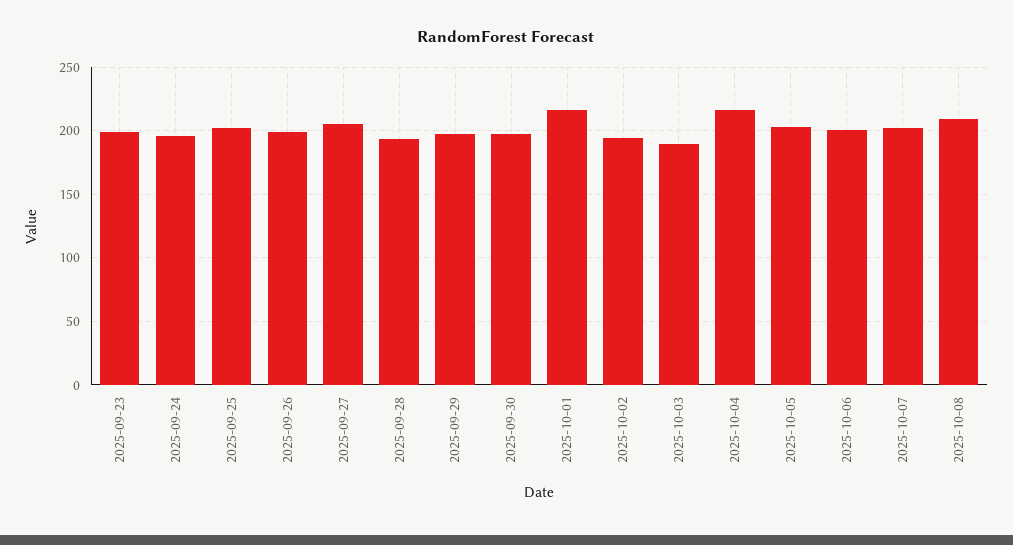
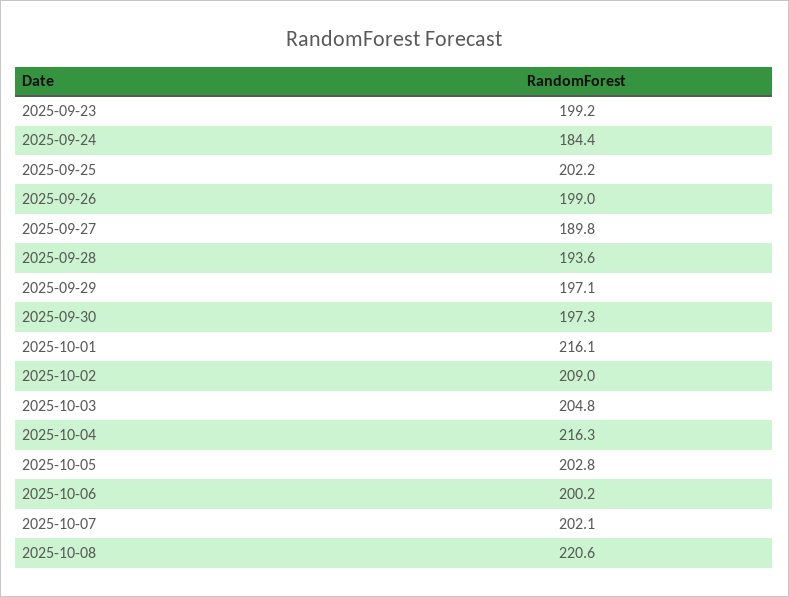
2025-09-24: 195 -> 184.4
2025-09-27: 205 -> 189.8
2025-10-02: 195 -> 209
2025-10-03: 190 -> 204.8
2025-10-08: 210 -> 220.6

